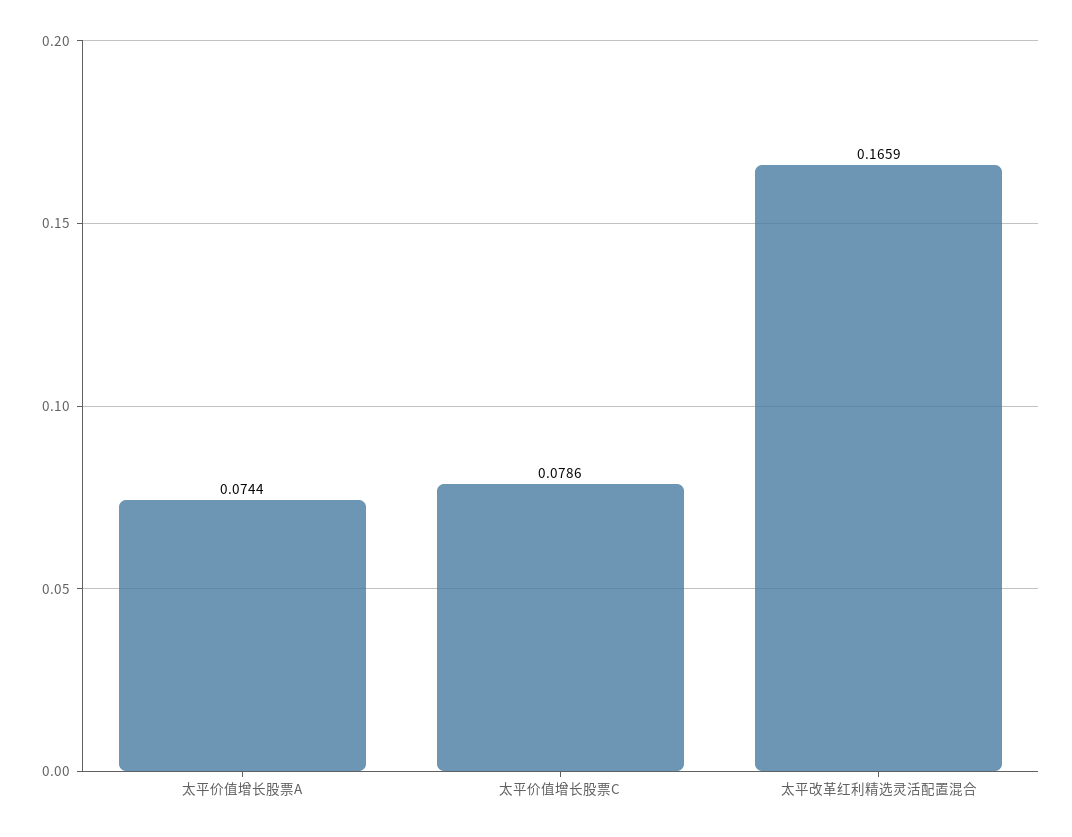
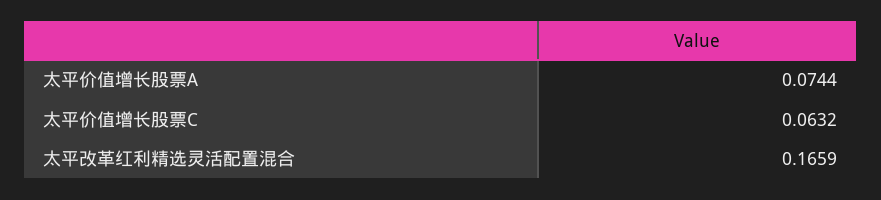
太平价值增长股票C: 0.0786 -> 0.0632

